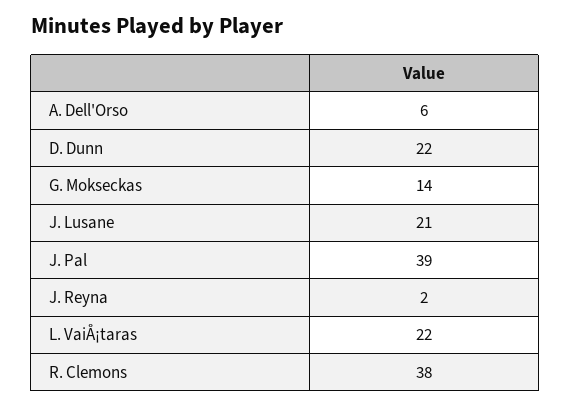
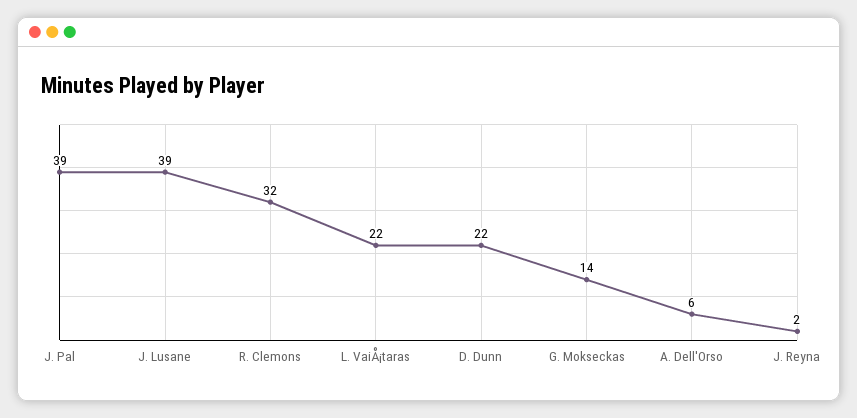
J. Lusane: 21 -> 39
R. Clemons: 38 -> 32

